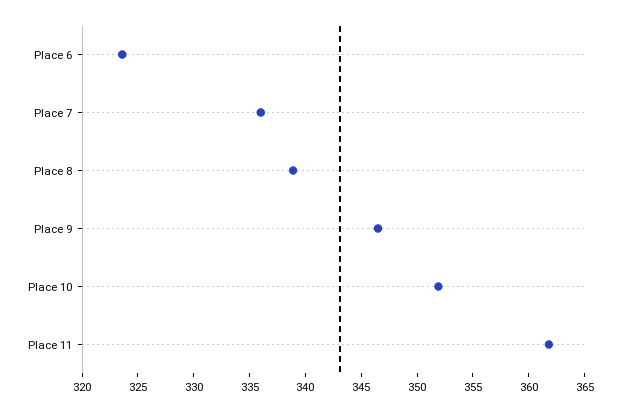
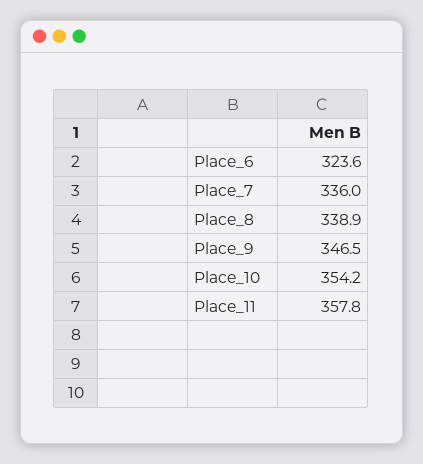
Place 10: 352 -> 354.2
Place 11: 362 -> 357.8

